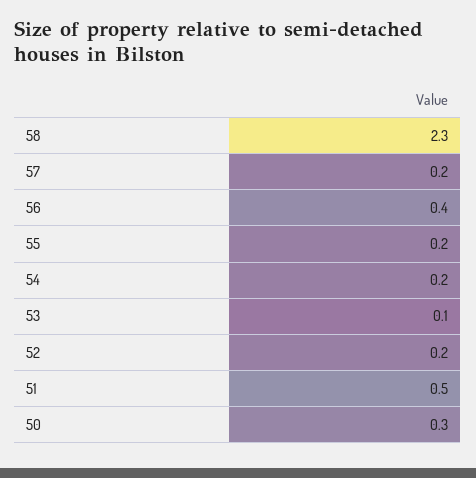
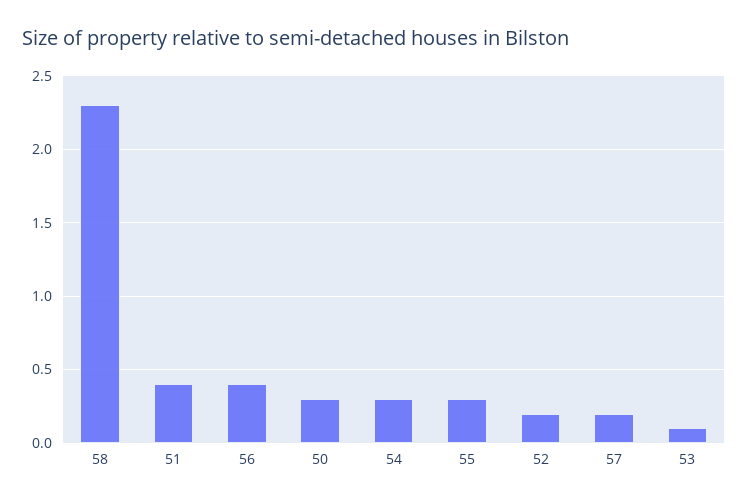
55: 0.2 -> 0.3
54: 0.2 -> 0.3
51: 0.5 -> 0.4

